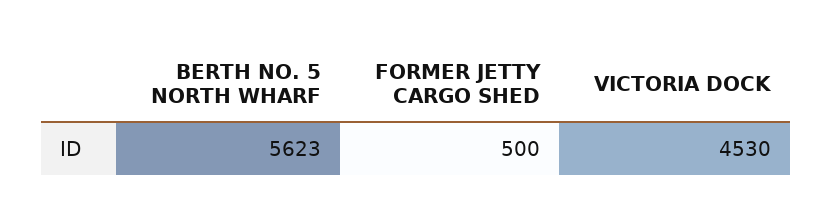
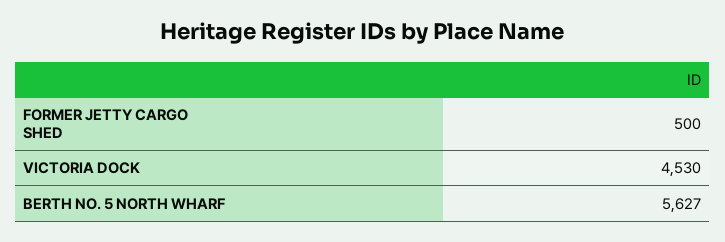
BERTH NO. 5 NORTH WHARF: 5623 -> 5627

